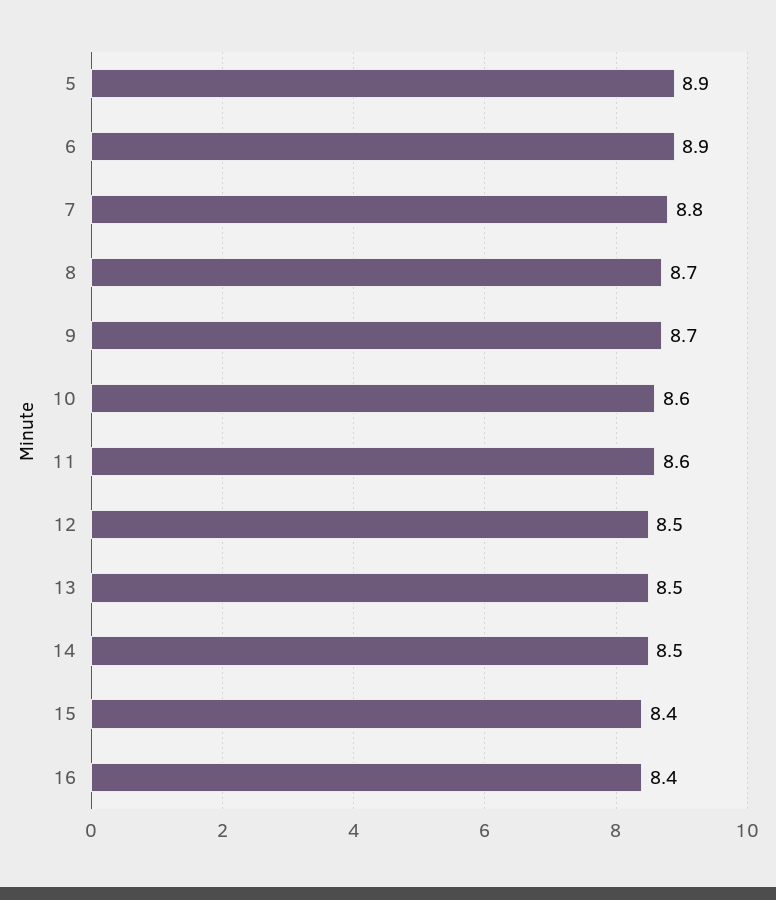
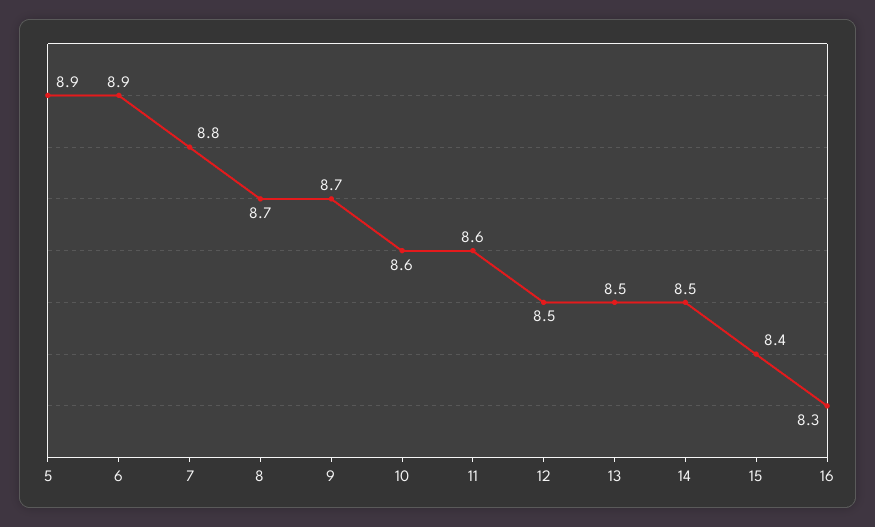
16: 8.4 -> 8.3

